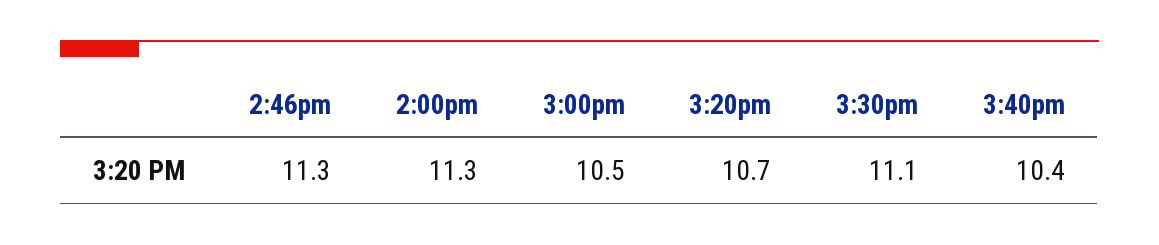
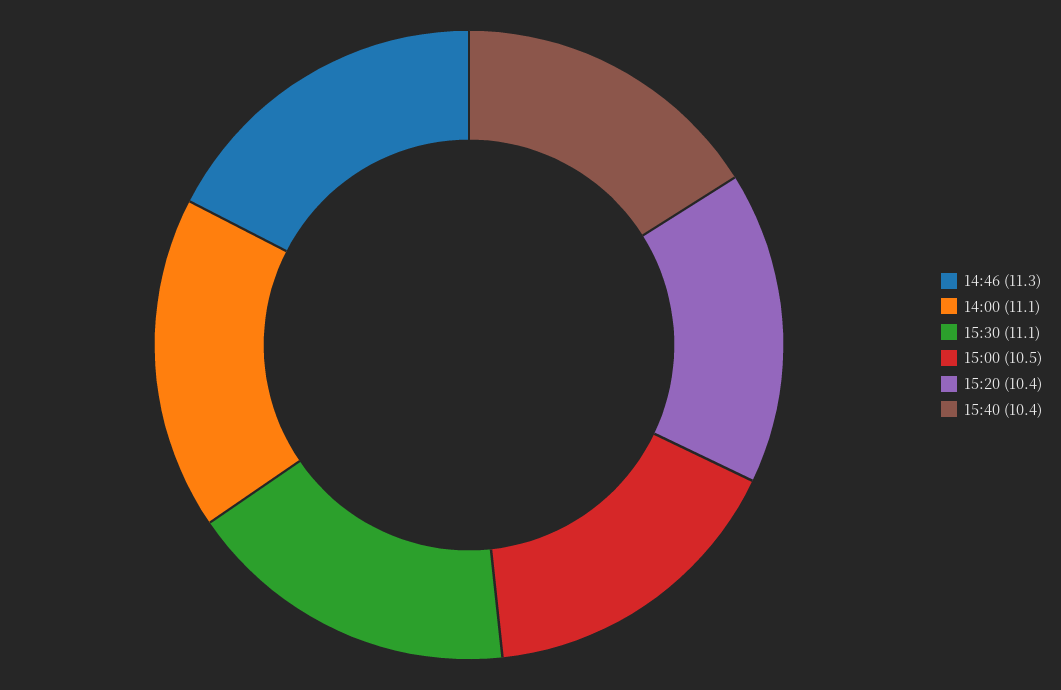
2:00pm: 11.3 -> 11.1
3:20pm: 10.7 -> 10.4

